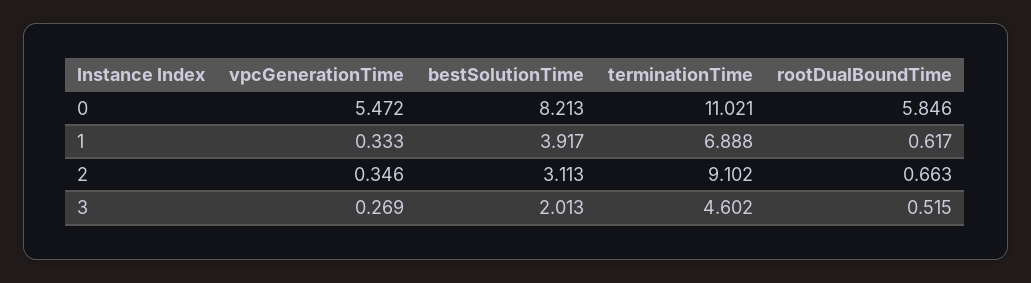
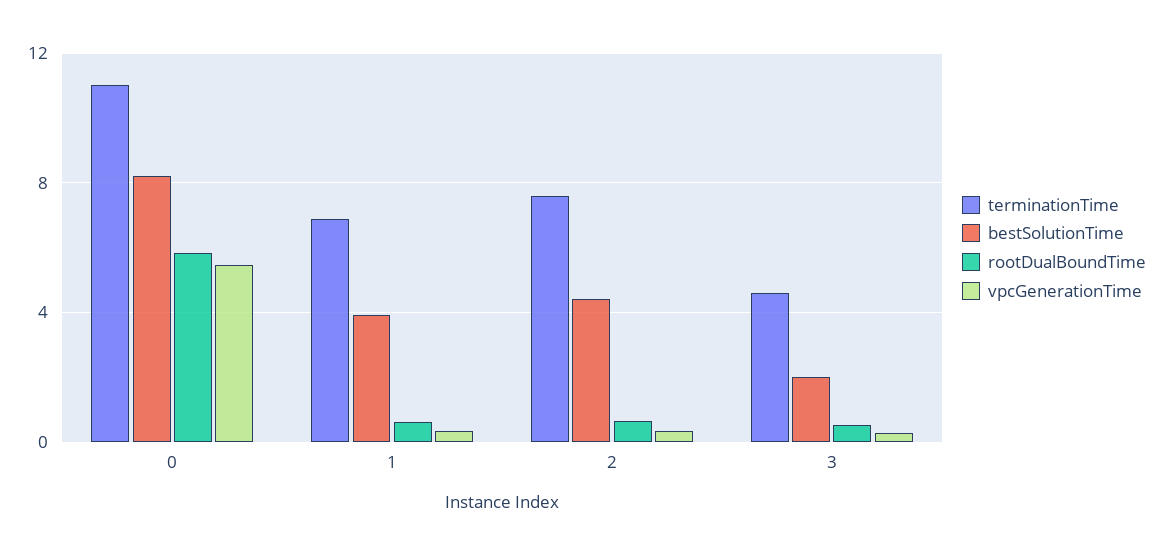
bestSolutionTime, 2: 3.113 -> 4.5
terminationTime, 2: 9.102 -> 7.5

